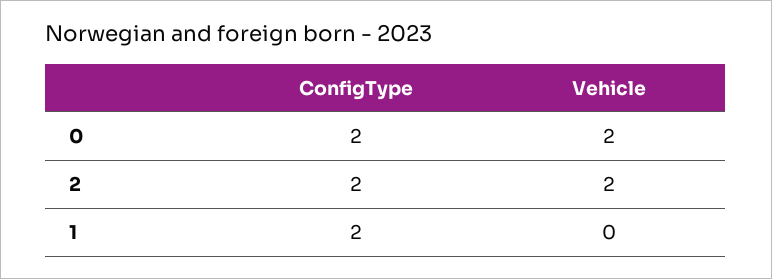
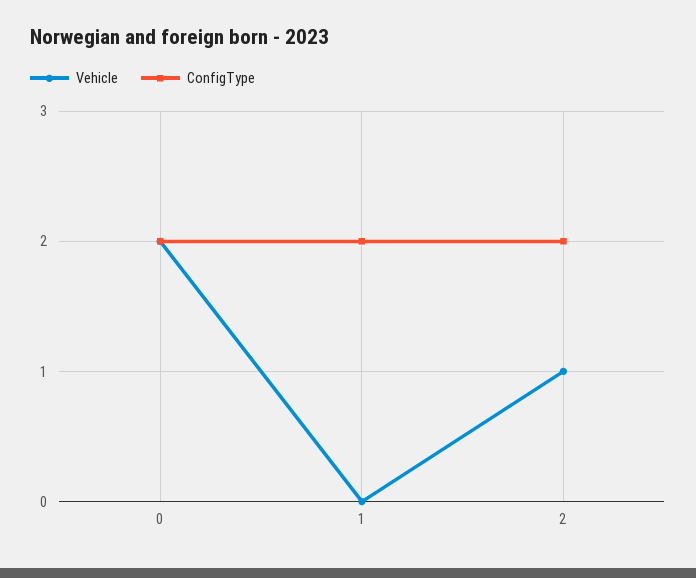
Vehicle, 2: 2 -> 1

